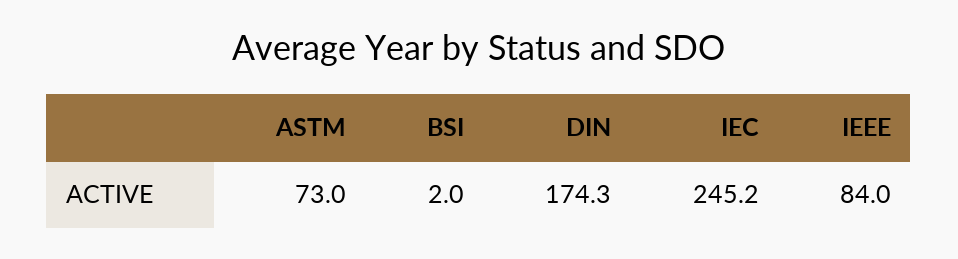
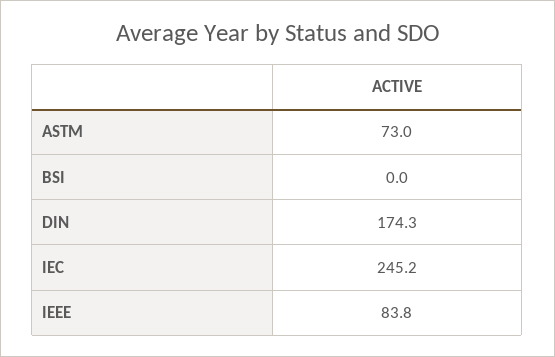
BSI: 2 -> 0
IEEE: 84 -> 83.8

